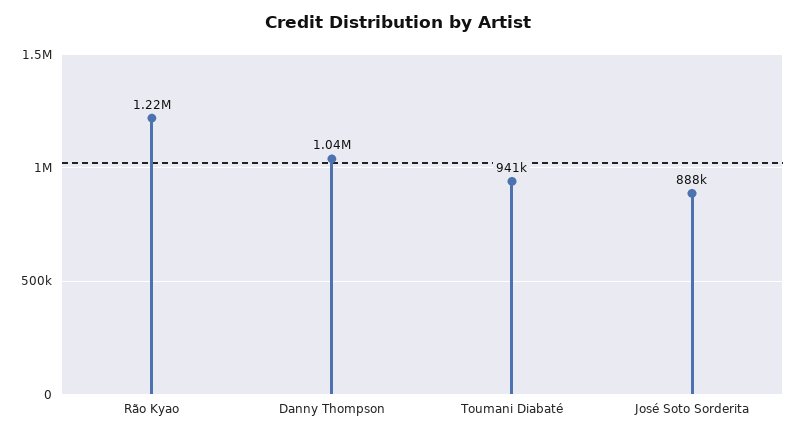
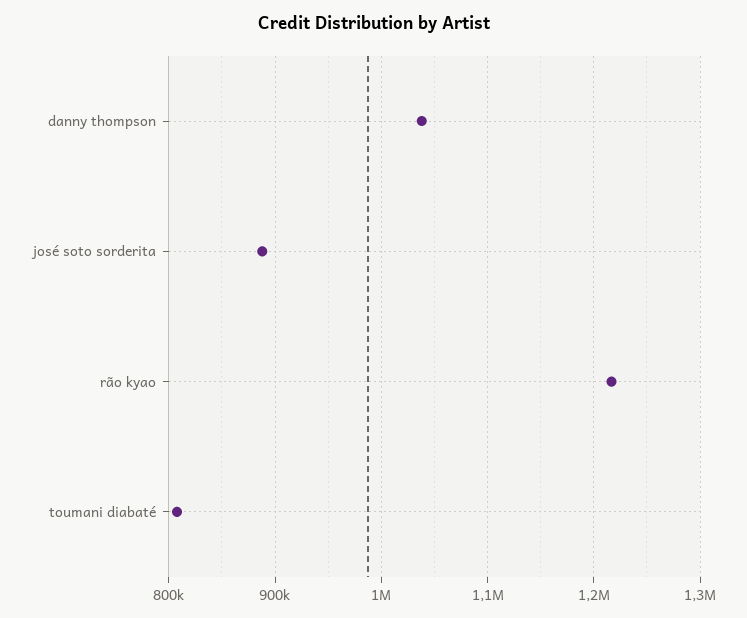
Toumani Diabaté: 941000 -> 810000

